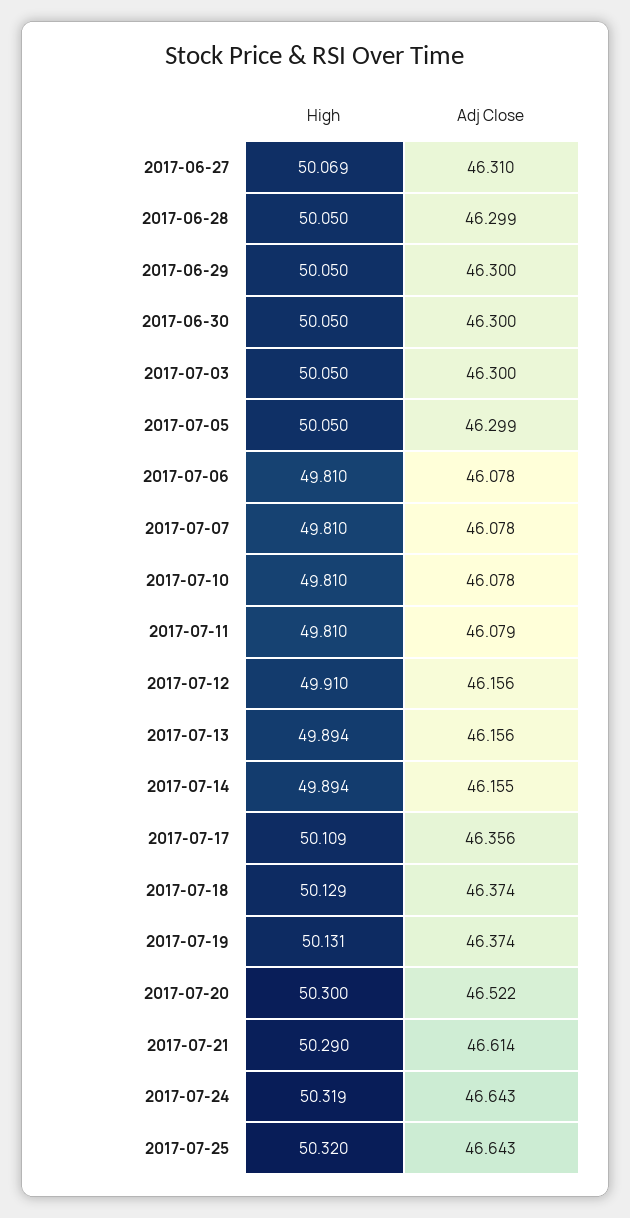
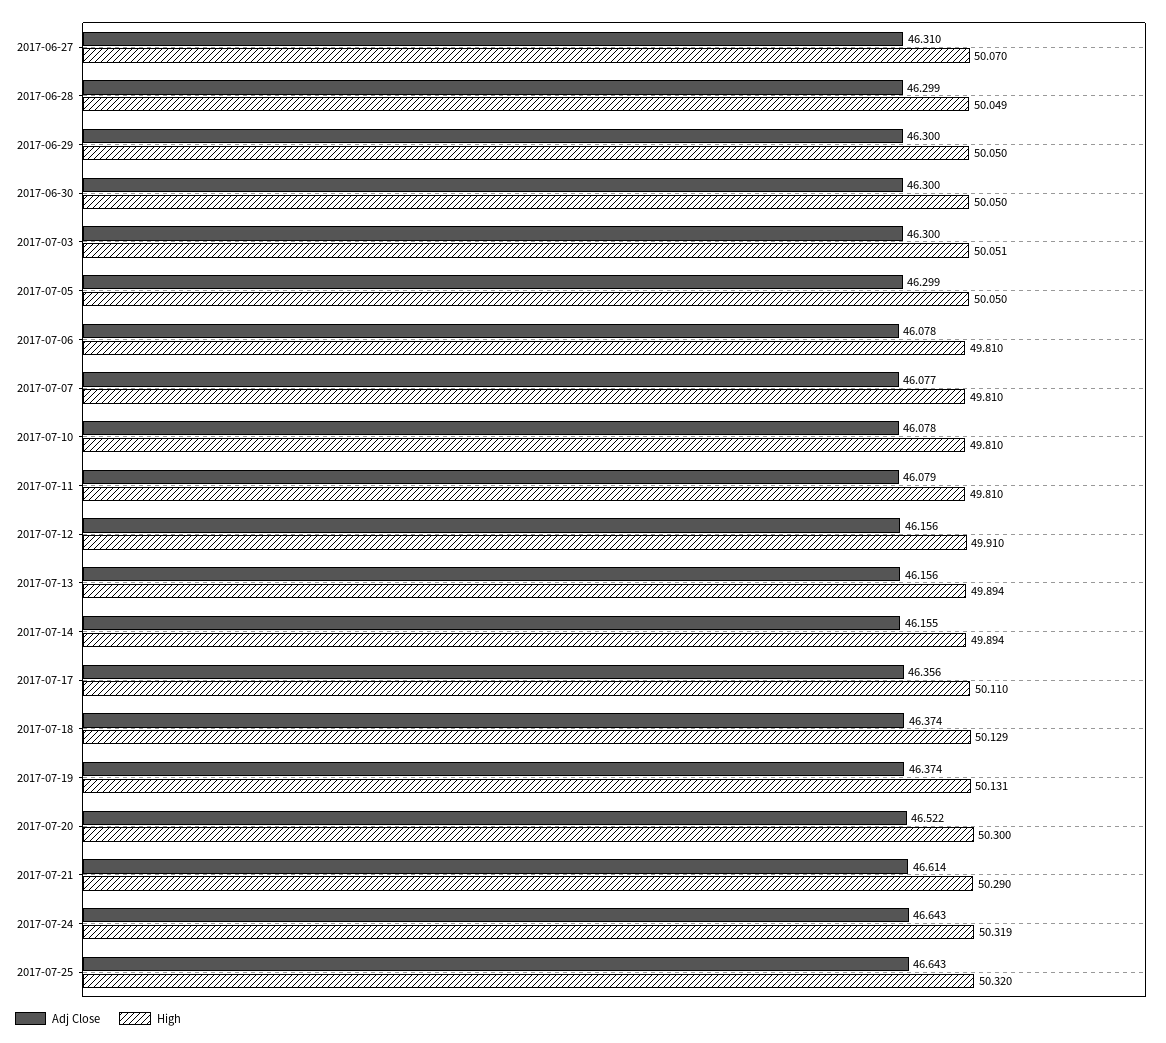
High, 2017-06-27: 50.069 -> 50.07
High, 2017-06-28: 50.05 -> 50.049
High, 2017-07-03: 50.05 -> 50.051
Adj Close, 2017-07-07: 46.078 -> 46.077
High, 2017-07-17: 50.109 -> 50.11

